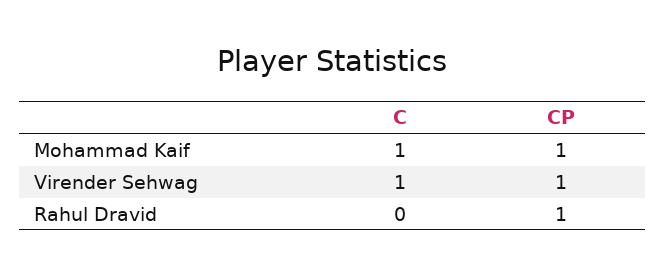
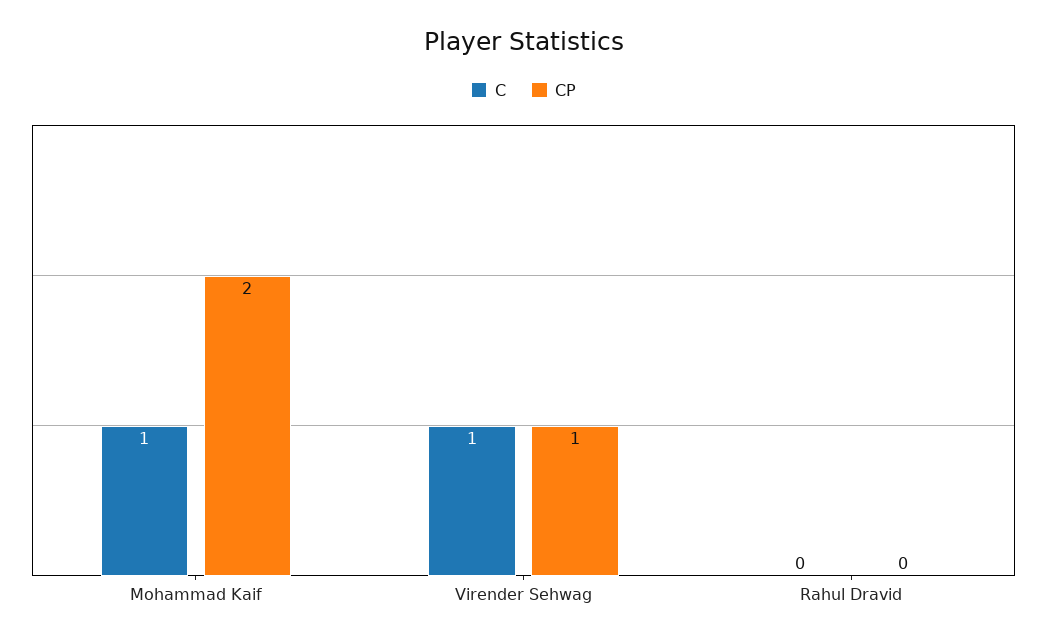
CP, Mohammad Kaif: 1 -> 2
CP, Rahul Dravid: 1 -> 0

